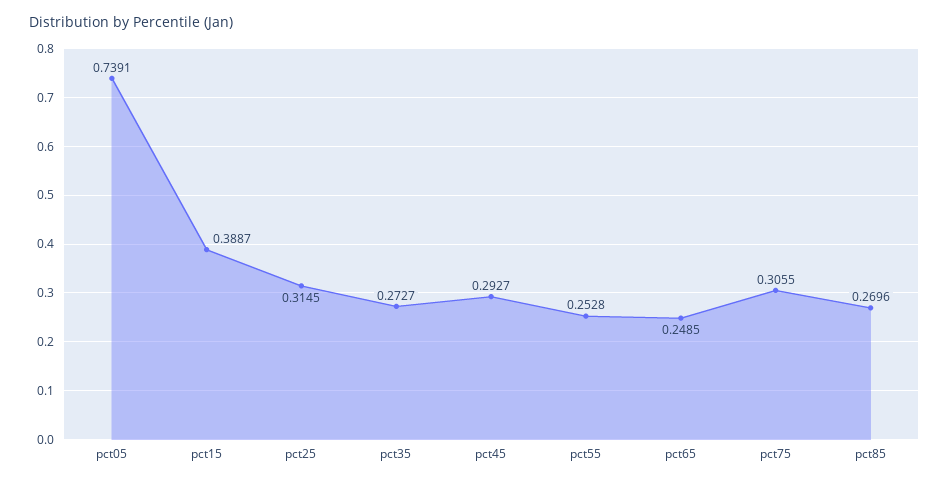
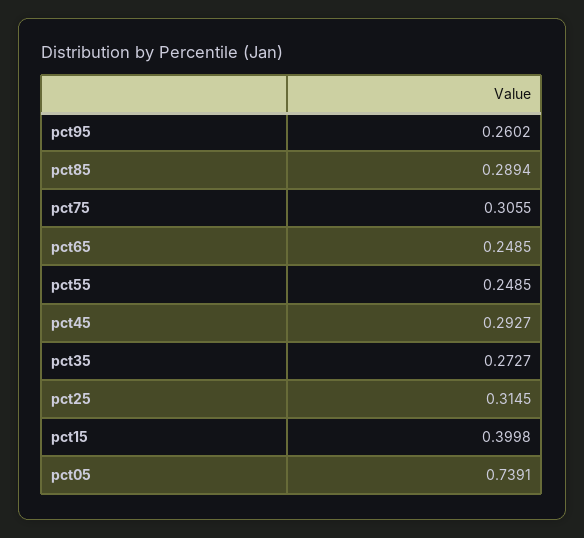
pct15: 0.3887 -> 0.3998
pct55: 0.2528 -> 0.2485
pct85: 0.2696 -> 0.2894
pct95: none -> 0.2602

